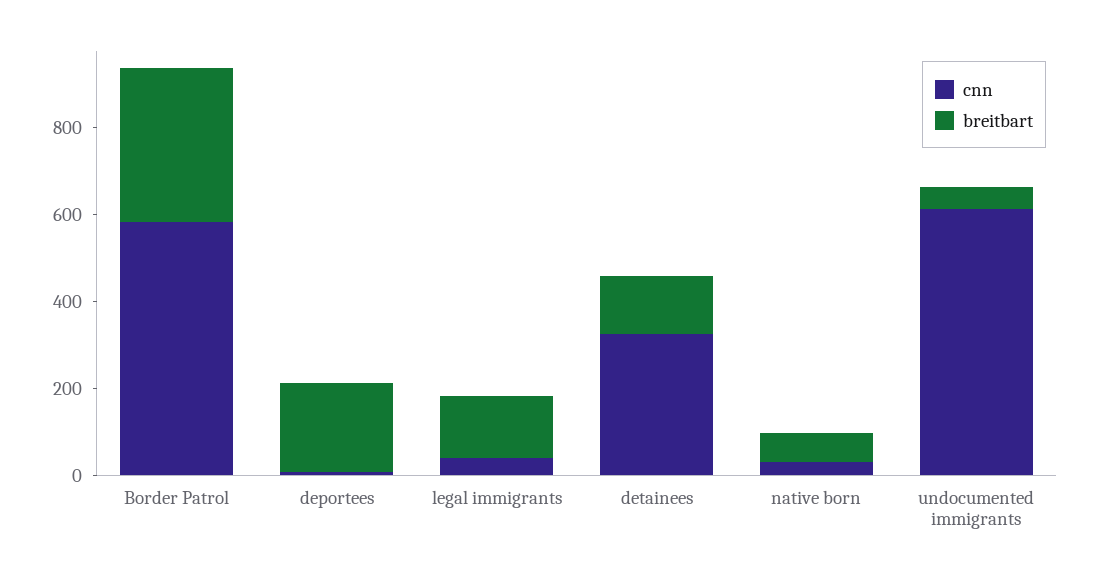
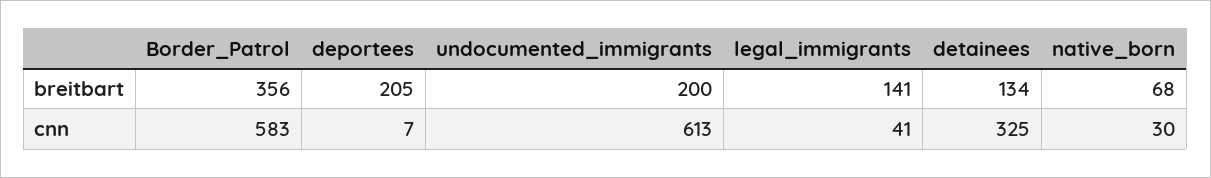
breitbart, undocumented immigrants: 50 -> 200

